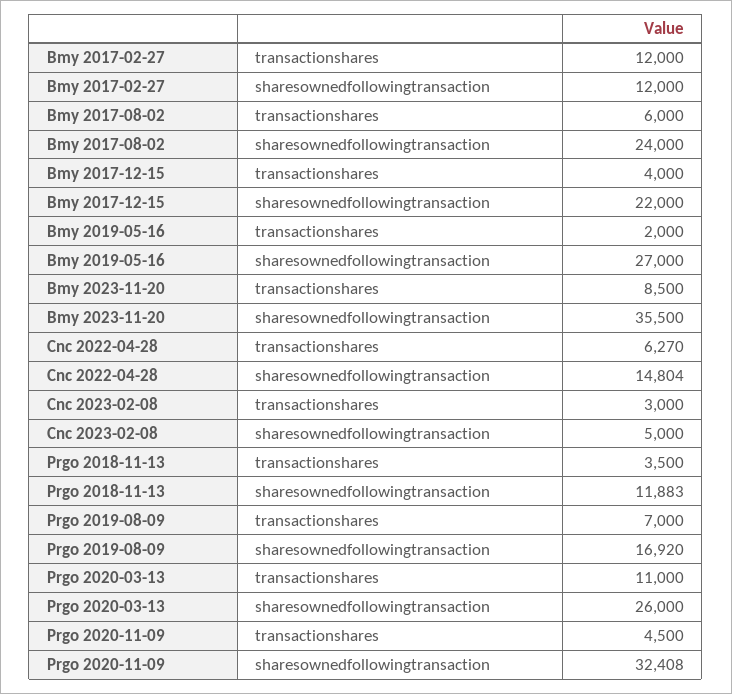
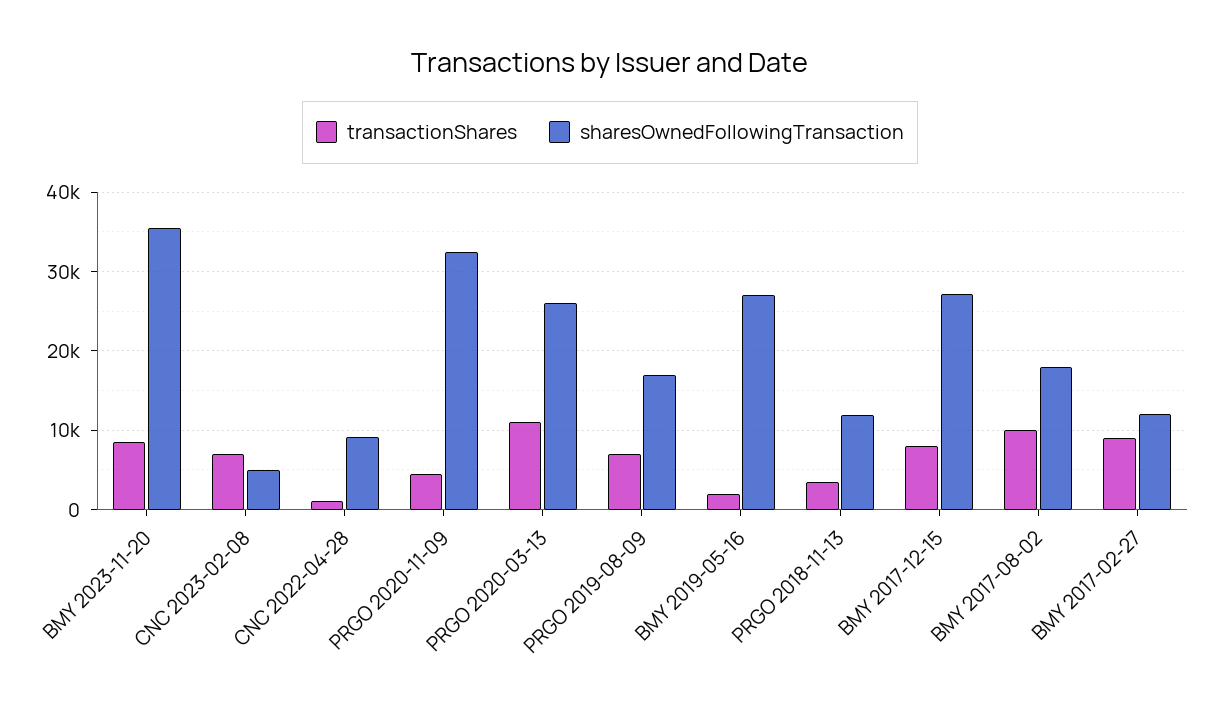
transactionshares, Bmy 2017-02-27: 12000 -> 9000
transactionshares, Bmy 2017-08-02: 6000 -> 10000
sharesownedfollowingtransaction, Bmy 2017-08-02: 24000 -> 18000
transactionshares, Bmy 2017-12-15: 4000 -> 8000
sharesownedfollowingtransaction, Bmy 2017-12-15: 22000 -> 27000
transactionshares, Cnc 2022-04-28: 6270 -> 1000
sharesownedfollowingtransaction, Cnc 2022-04-28: 14804 -> 9000
transactionshares, Cnc 2023-02-08: 3000 -> 7000

